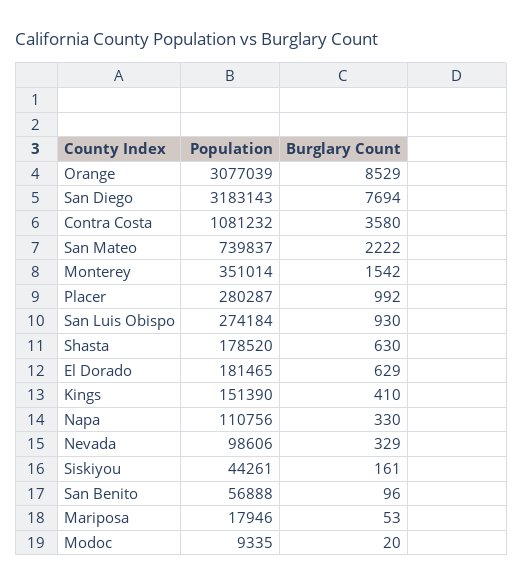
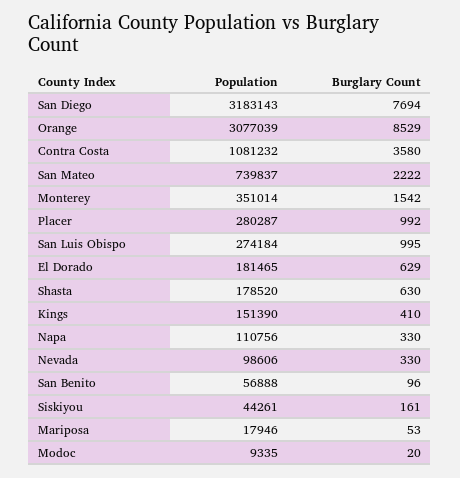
Burglary Count, San Luis Obispo: 930 -> 995
Burglary Count, Nevada: 329 -> 330

